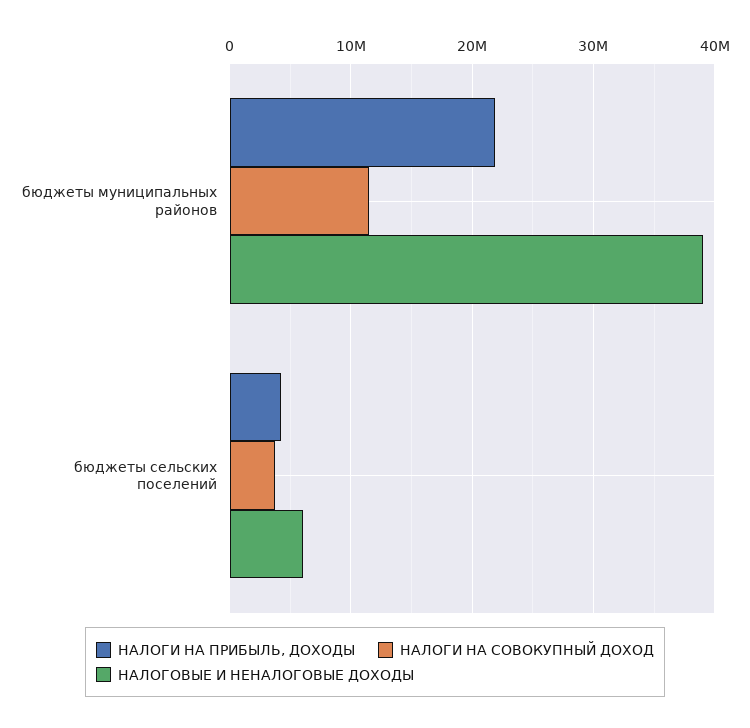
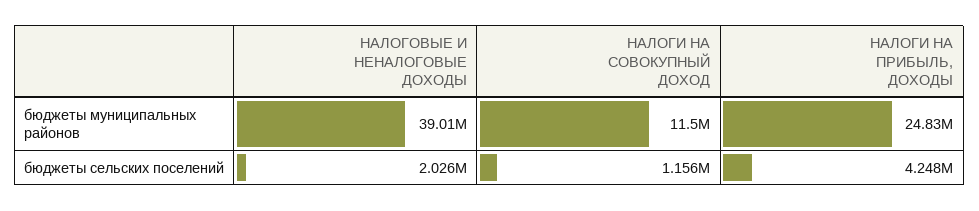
НАЛОГИ НА ПРИБЫЛЬ, ДОХОДЫ, бюджеты муниципальных районов: 22000000 -> 24830000
НАЛОГИ НА СОВОКУПНЫЙ ДОХОД, бюджеты сельских поселений: 4000000 -> 1156000
НАЛОГОВЫЕ И НЕНАЛОГОВЫЕ ДОХОДЫ, бюджеты сельских поселений: 6000000 -> 2026000

